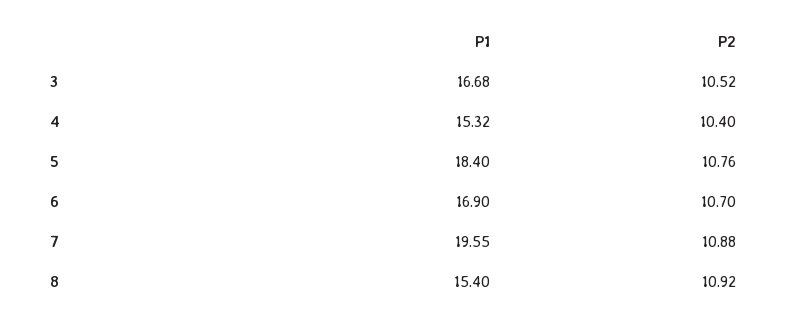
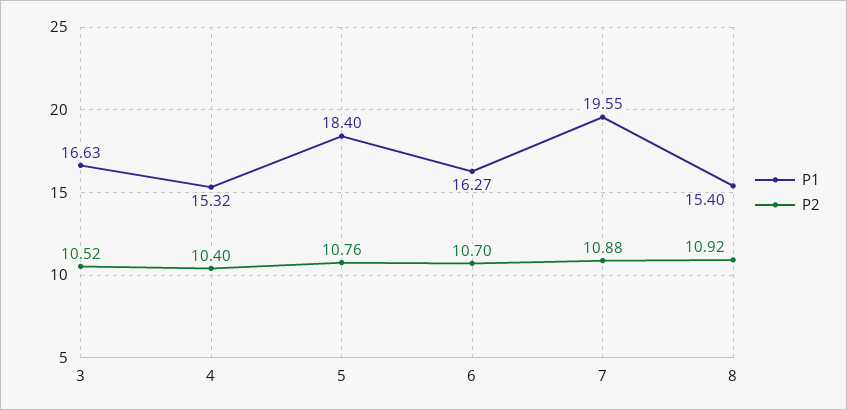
P1, 3: 16.68 -> 16.63
P1, 6: 16.9 -> 16.27

